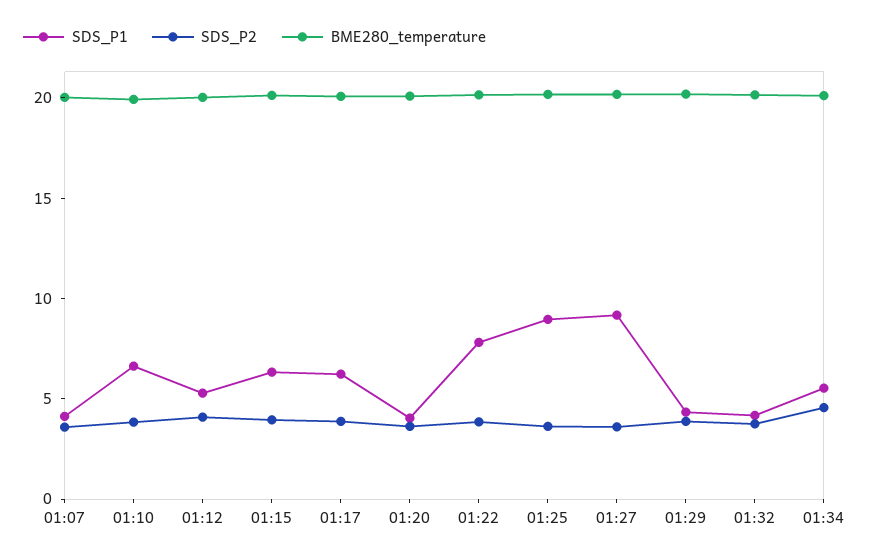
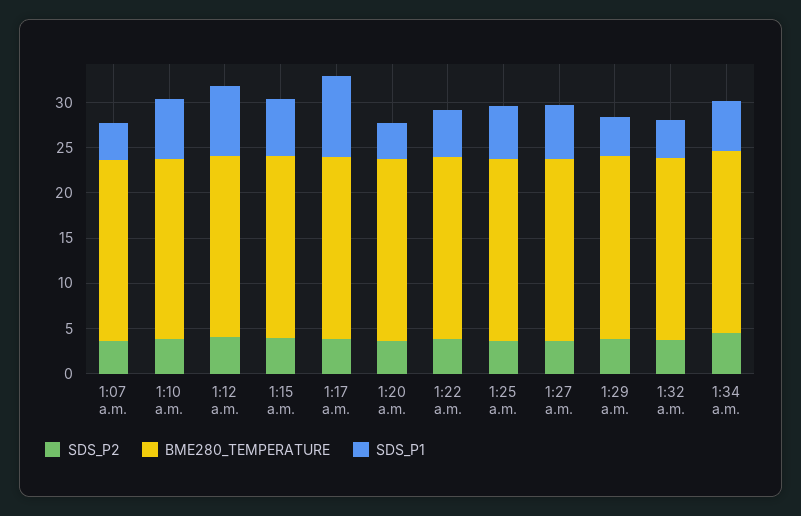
SDS_P1, 01:12: 5 -> 8
SDS_P1, 01:17: 6 -> 9
SDS_P1, 01:22: 8 -> 5
SDS_P1, 01:25: 9 -> 6
SDS_P1, 01:27: 9 -> 6

